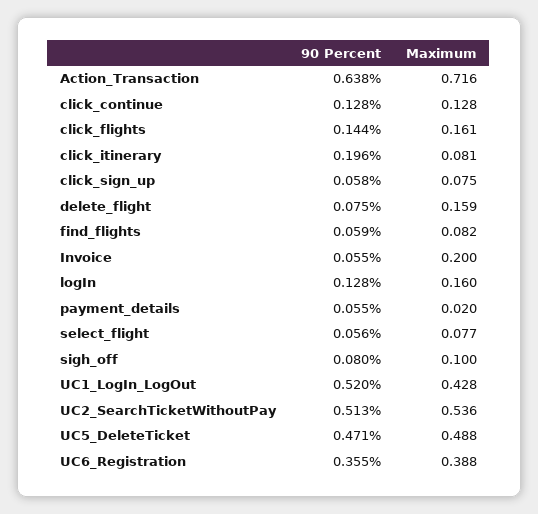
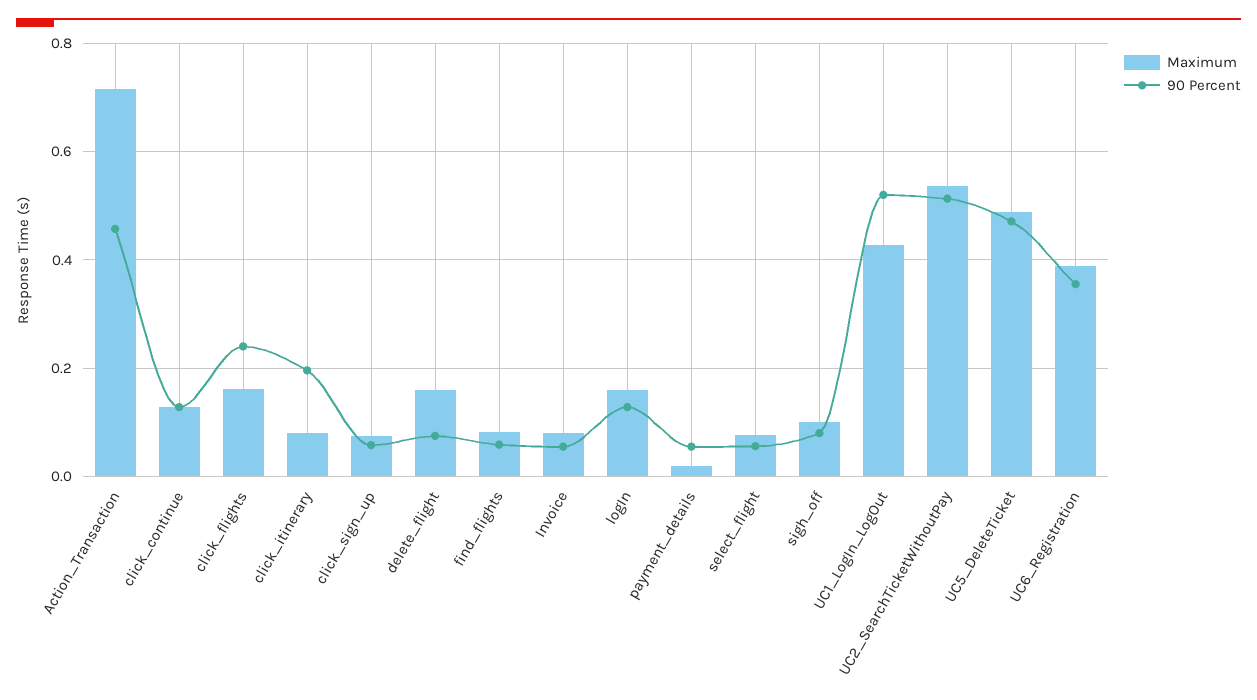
90 Percent, Action_Transaction: 0.638 -> 0.46
90 Percent, click_flights: 0.144 -> 0.24
Maximum, Invoice: 0.2 -> 0.08

